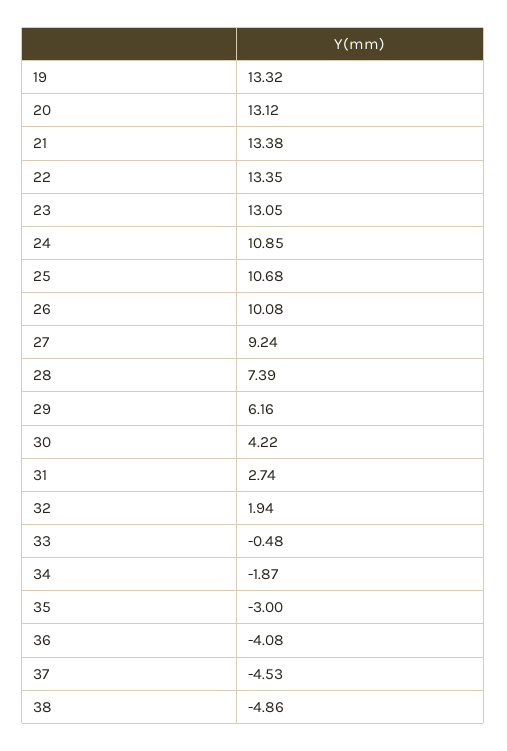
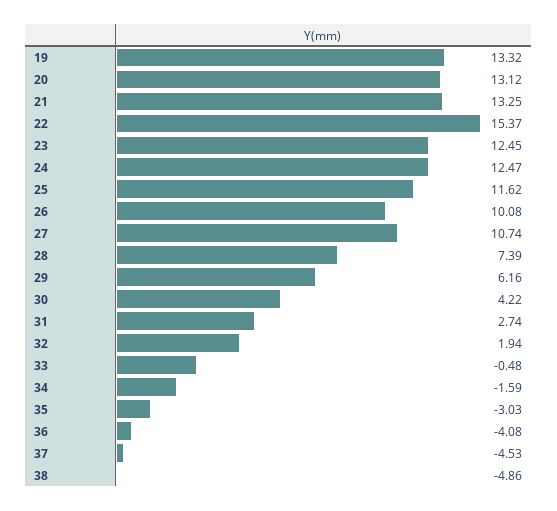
21: 13.38 -> 13.25
22: 13.35 -> 15.37
23: 13.05 -> 12.45
24: 10.85 -> 12.47
25: 10.68 -> 11.62
27: 9.24 -> 10.74
34: -1.87 -> -1.59
35: -3 -> -3.03

